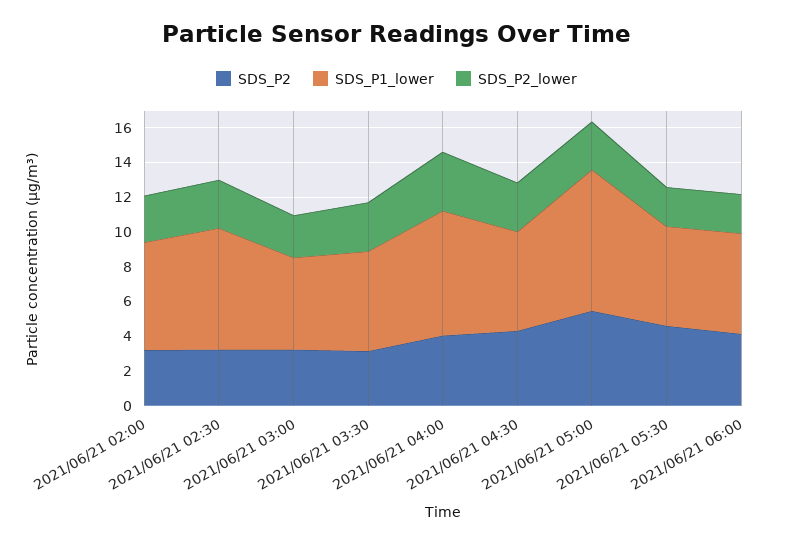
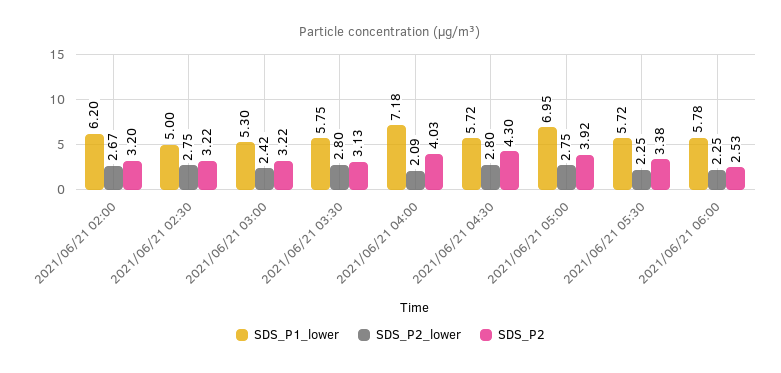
SDS_P1_lower, 2021/06/21 02:30: 7 -> 5
SDS_P2_lower, 2021/06/21 04:00: 3.5 -> 2.09
SDS_P2, 2021/06/21 05:00: 5.5 -> 3.92
SDS_P1_lower, 2021/06/21 05:00: 8 -> 6.95
SDS_P2, 2021/06/21 05:30: 4.5 -> 3.38
SDS_P2, 2021/06/21 06:00: 4 -> 2.53

